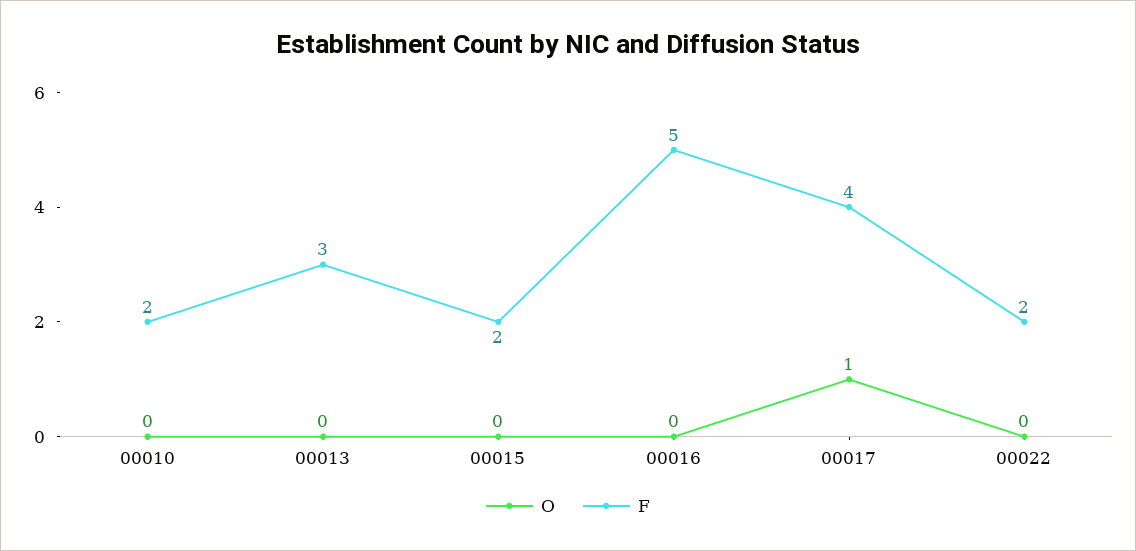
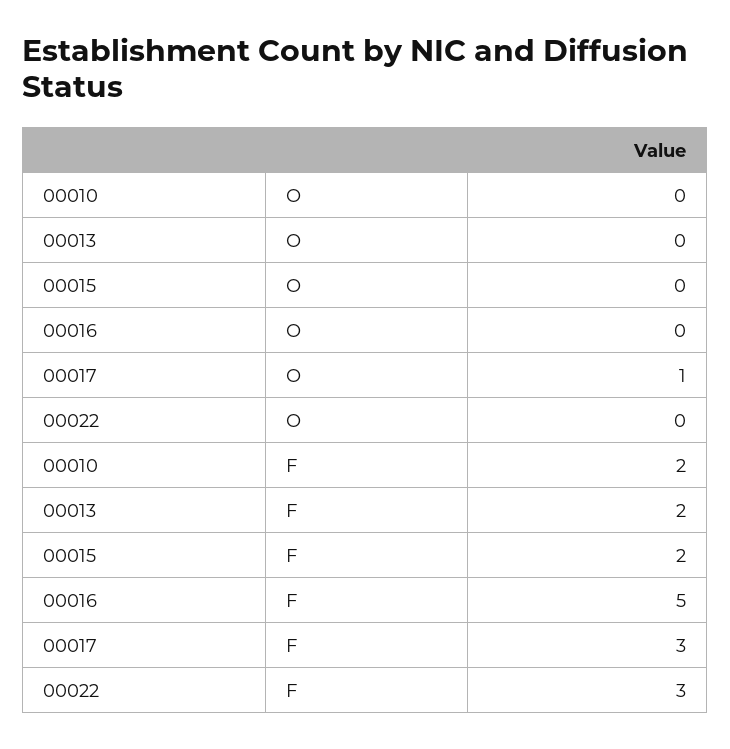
F, 00013: 3 -> 2
F, 00017: 4 -> 3
F, 00022: 2 -> 3

